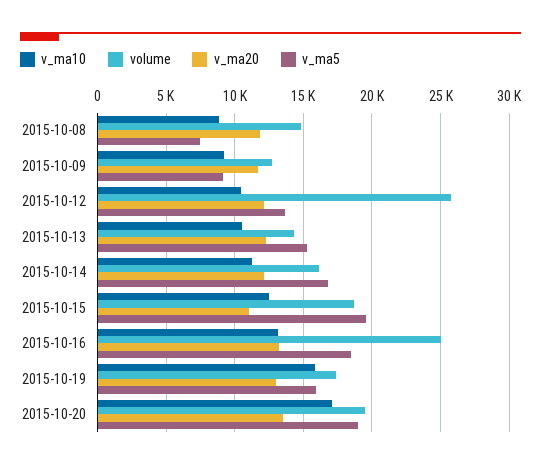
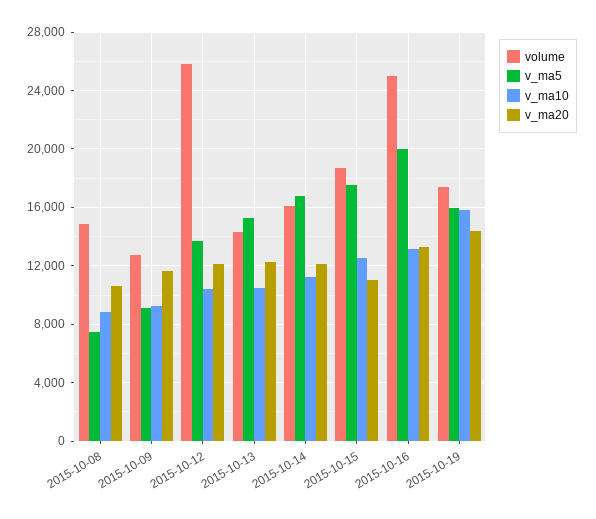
v_ma20, 2015-10-08: 12000 -> 10500
v_ma5, 2015-10-15: 19500 -> 17500
v_ma5, 2015-10-16: 18500 -> 20000
v_ma20, 2015-10-19: 13000 -> 14500
v_ma10, 2015-10-20: 17000 -> none
volume, 2015-10-20: 19500 -> none
v_ma20, 2015-10-20: 13500 -> none
v_ma5, 2015-10-20: 19000 -> none

